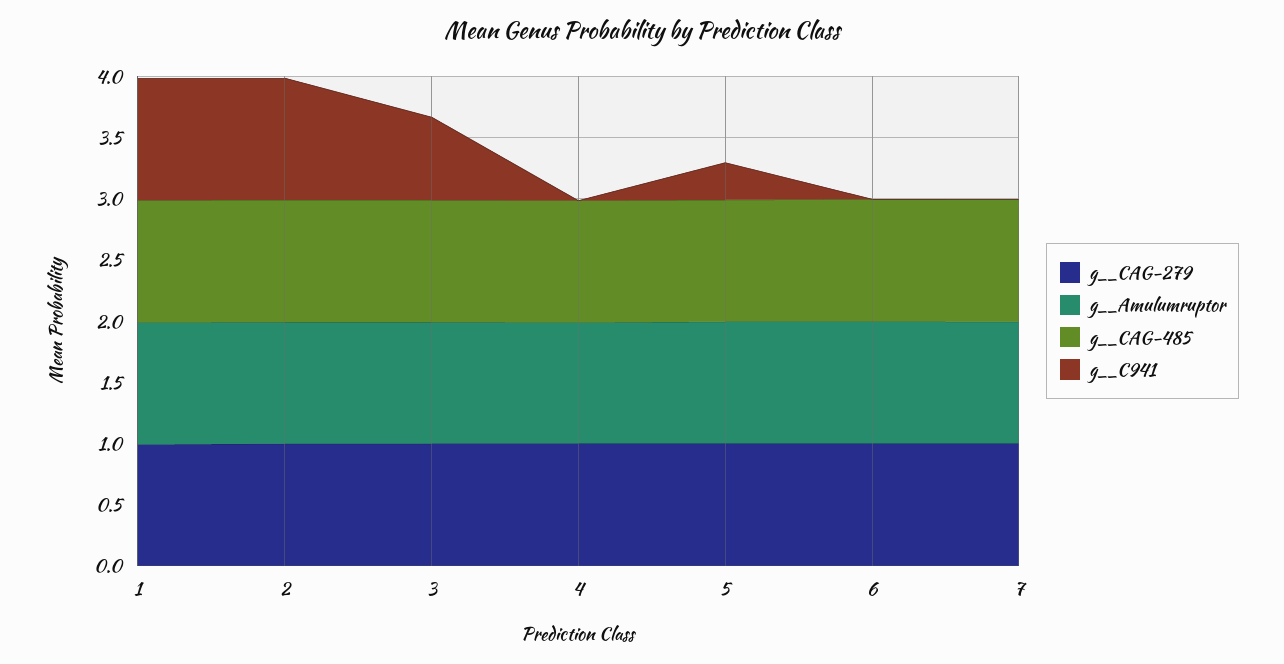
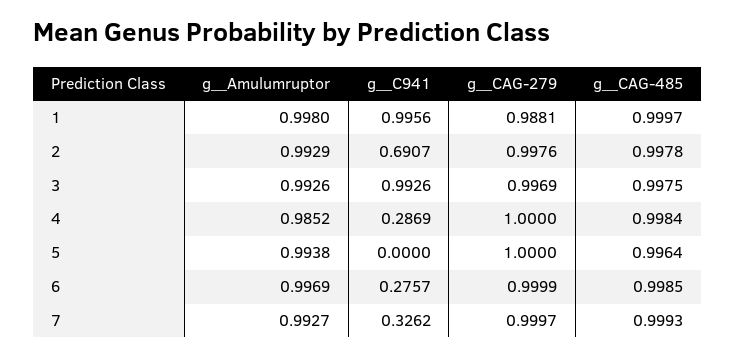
g__C941, 2: 1 -> 0.6907
g__C941, 3: 0.7 -> 0.9926
g__C941, 4: 0 -> 0.2869
g__C941, 5: 0.3 -> 0
g__C941, 6: 0 -> 0.2757
g__C941, 7: 0 -> 0.3262

